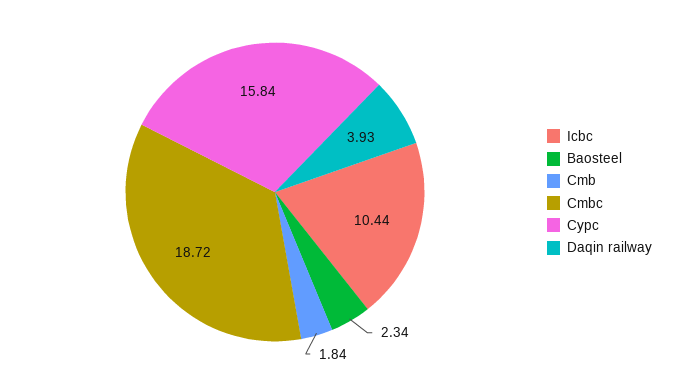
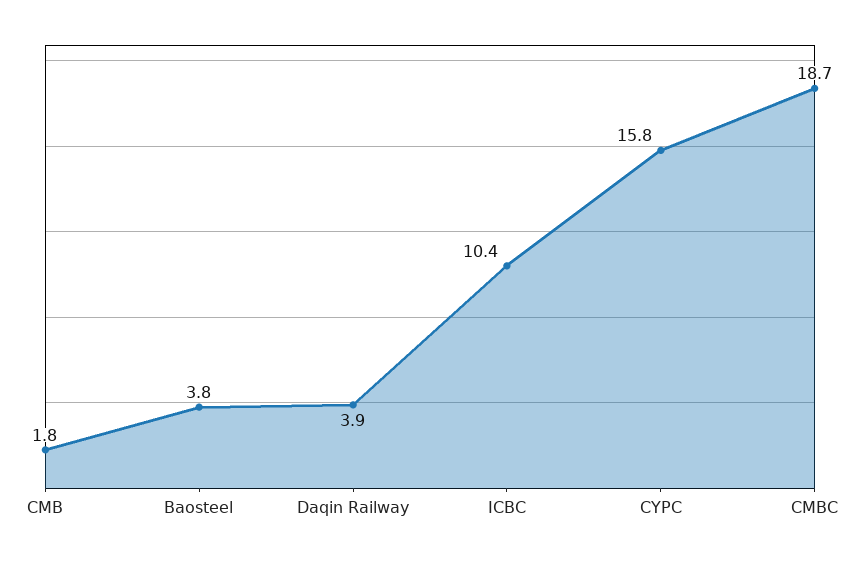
Baosteel: 2.34 -> 3.8

